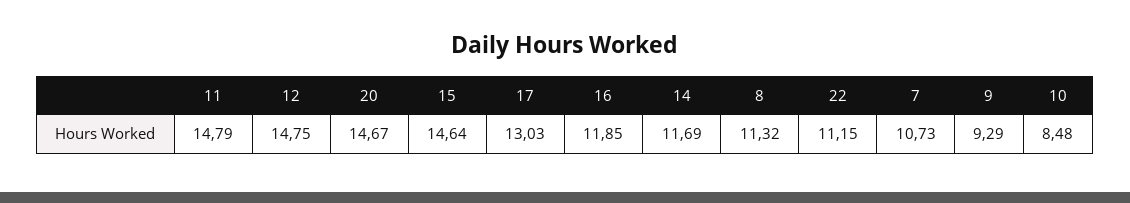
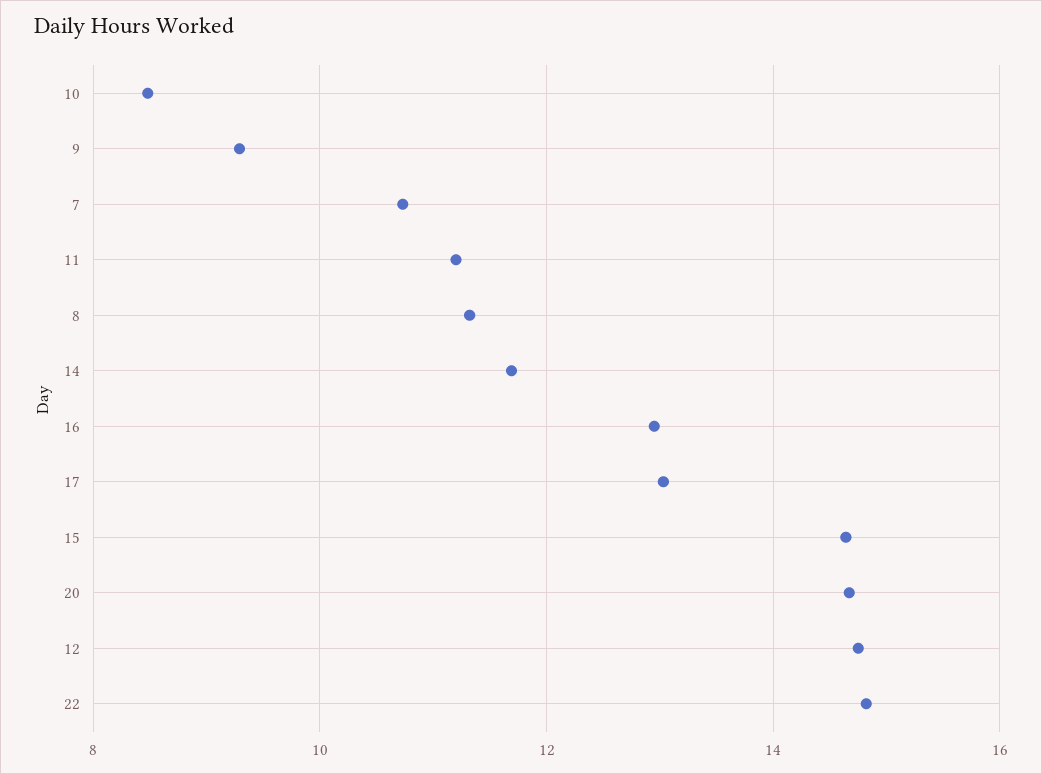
11: 14.79 -> 11.2
16: 11.85 -> 13
22: 11.15 -> 14.8

